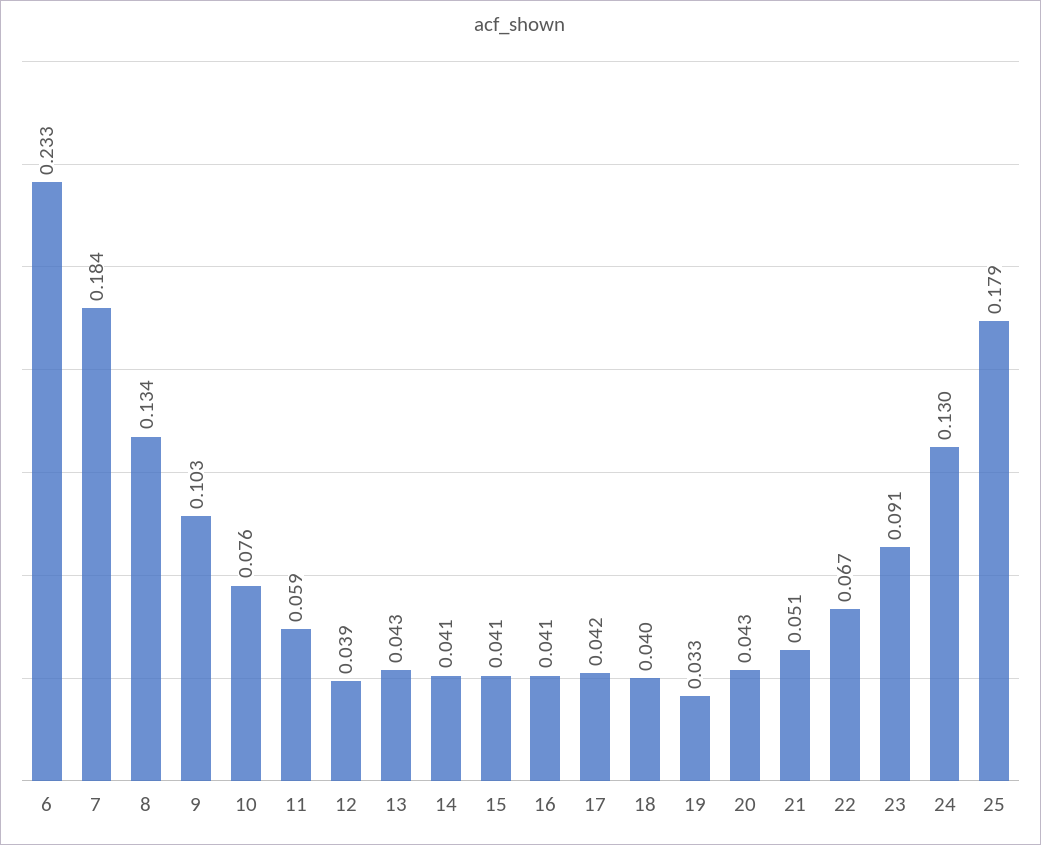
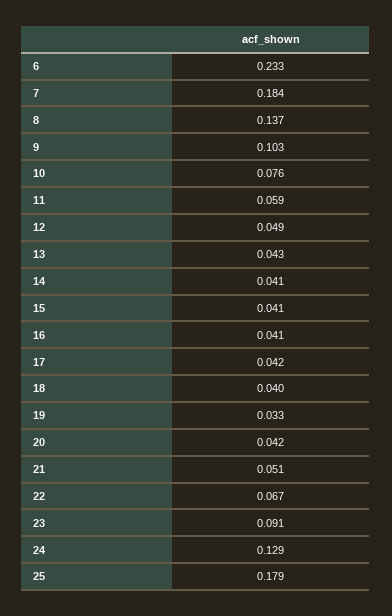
8: 0.134 -> 0.137
12: 0.039 -> 0.049
20: 0.043 -> 0.042
24: 0.13 -> 0.129

